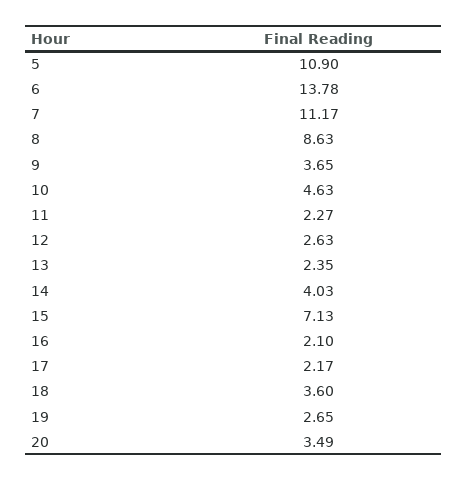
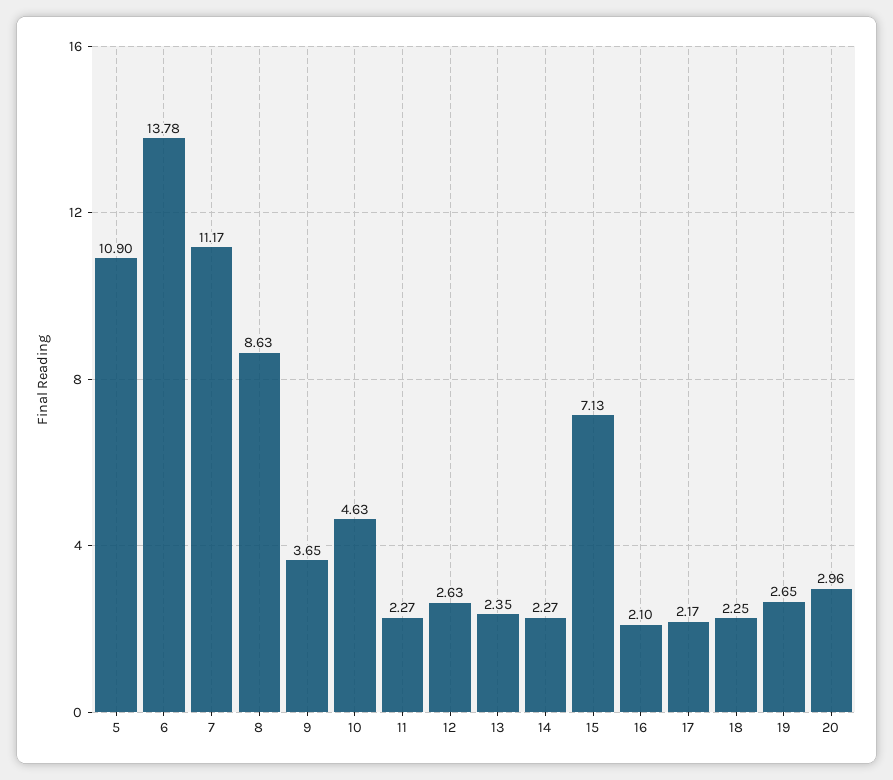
14: 4.03 -> 2.27
18: 3.6 -> 2.25
20: 3.49 -> 2.96

